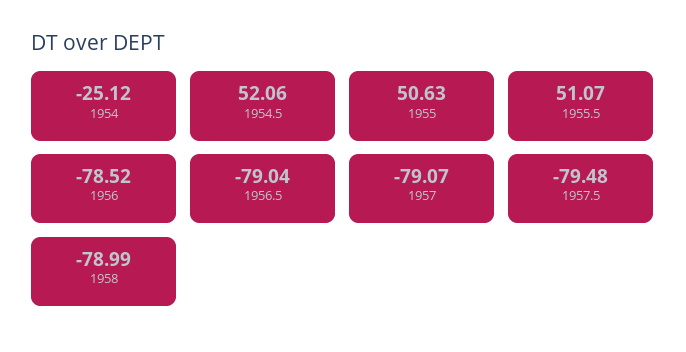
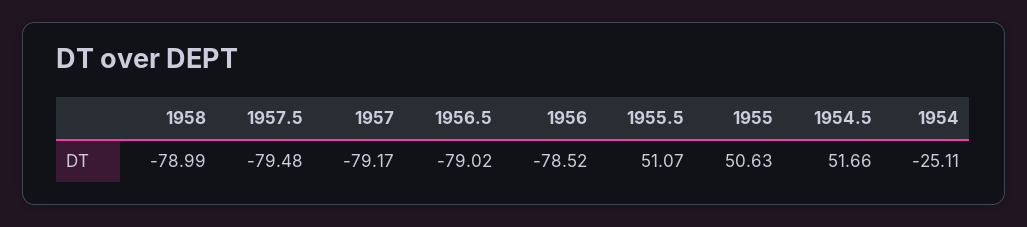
1954: -25.12 -> -25.11
1954.5: 52.06 -> 51.66
1956.5: -79.04 -> -79.02
1957: -79.07 -> -79.17

